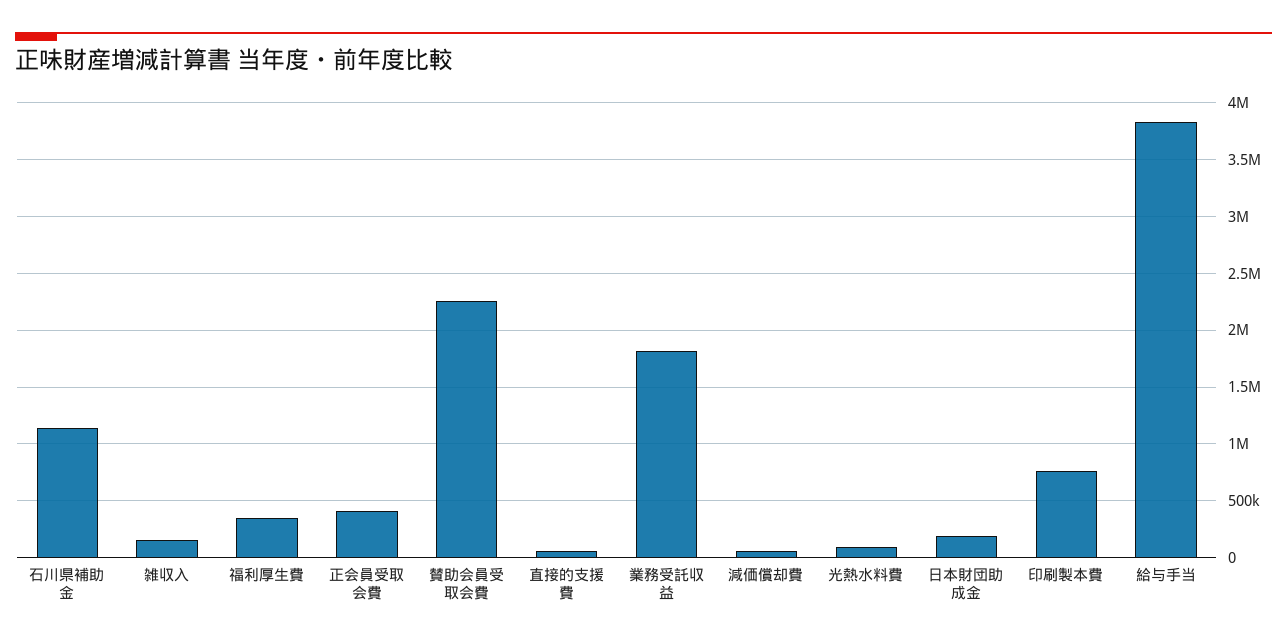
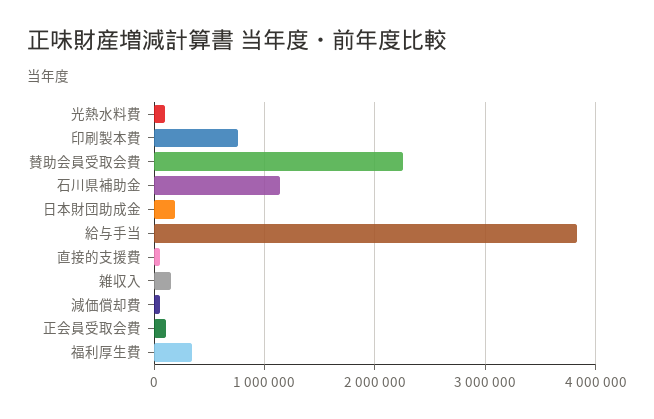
正会員受取会費: 400000 -> 100000
業務受託収益: 1800000 -> none

